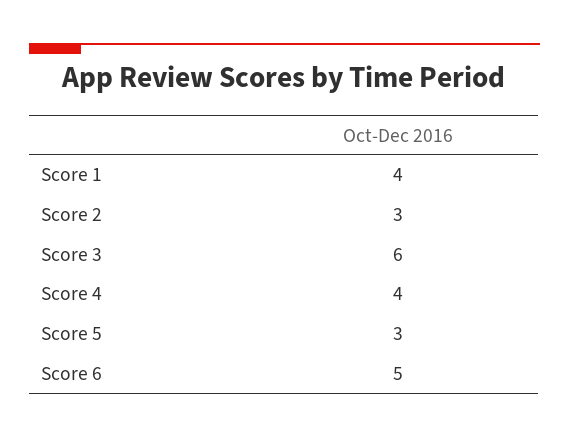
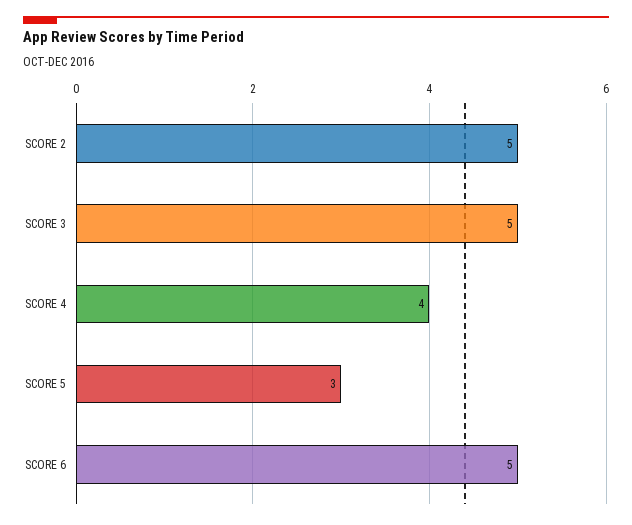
Score 1: 4 -> none
Score 2: 3 -> 5
Score 3: 6 -> 5

